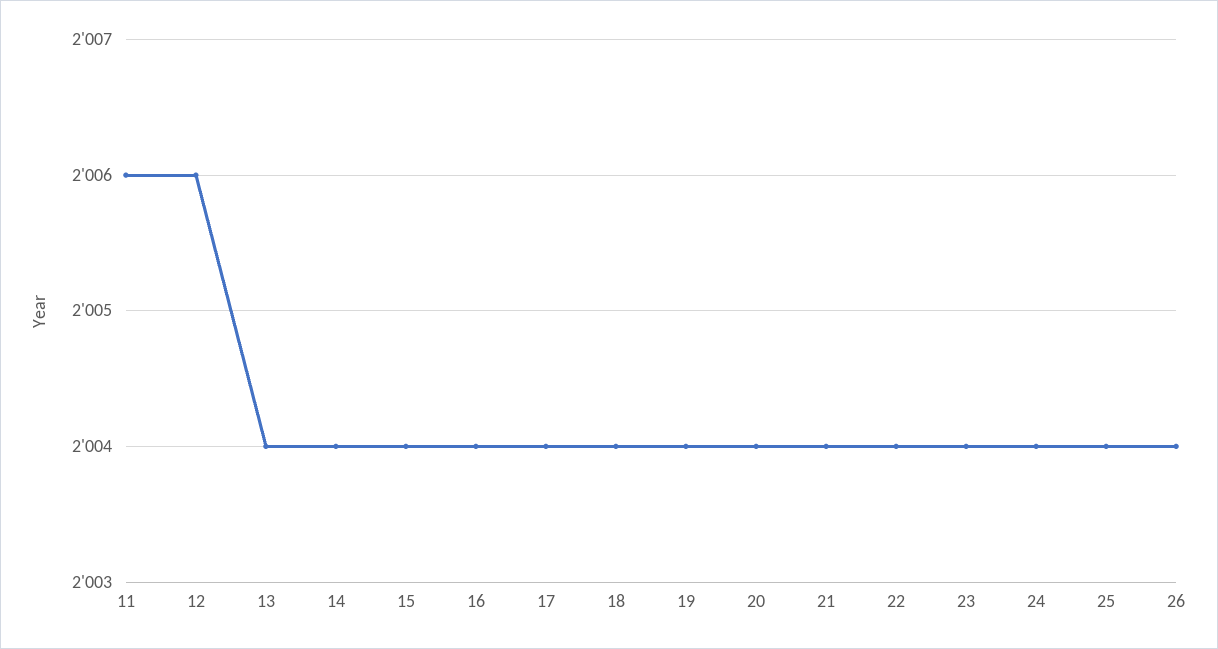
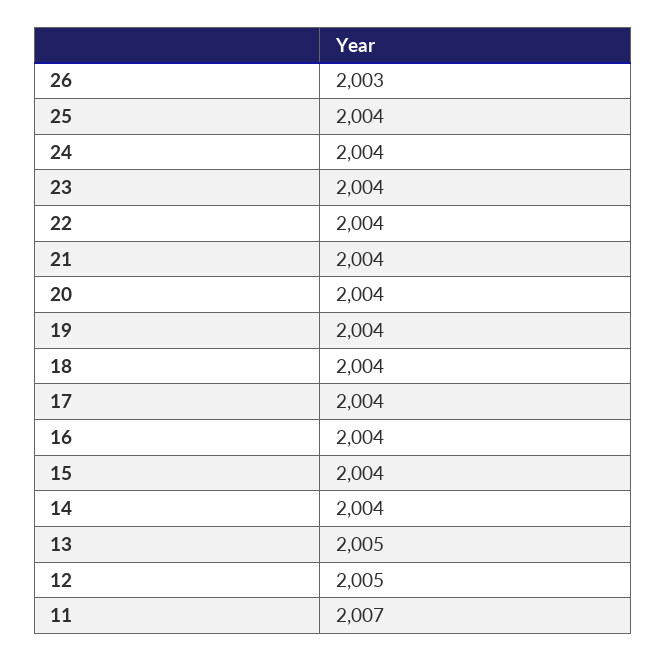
11: 2006 -> 2007
12: 2006 -> 2005
13: 2004 -> 2005
26: 2004 -> 2003

